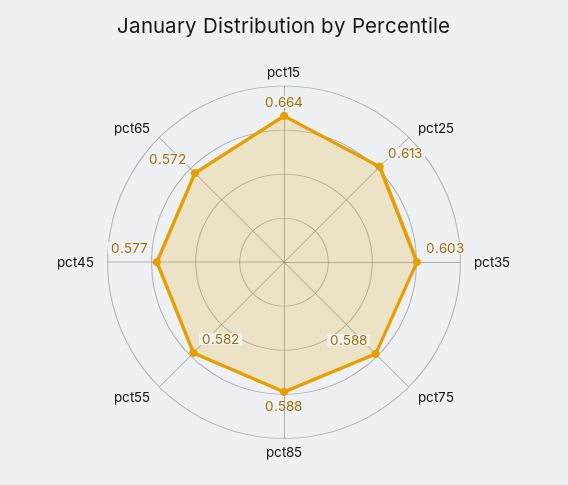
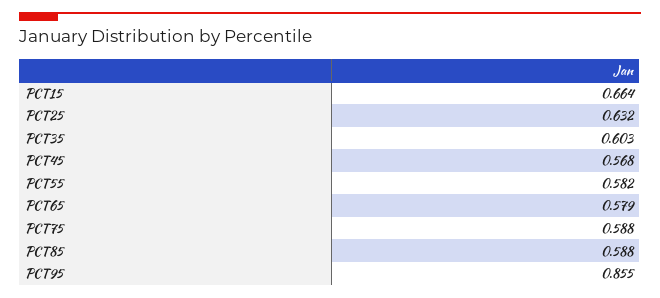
pct25: 0.613 -> 0.632
pct45: 0.577 -> 0.568
pct65: 0.572 -> 0.579
PCT95: none -> 0.855

